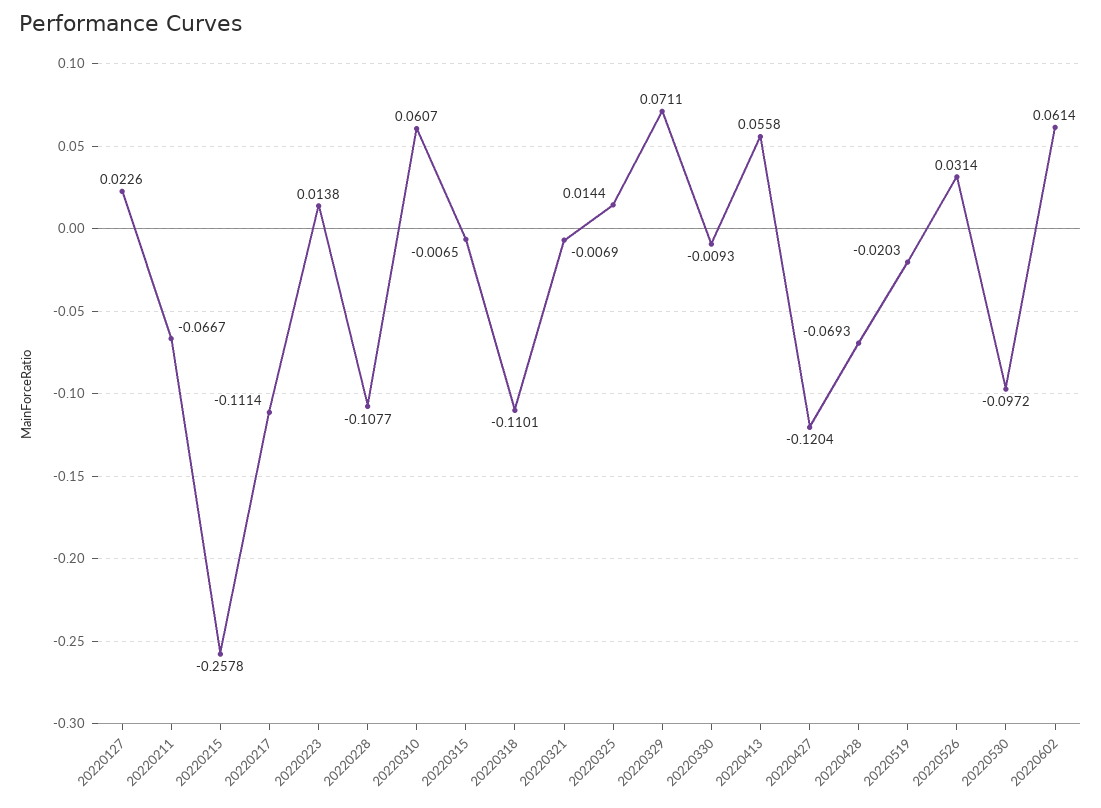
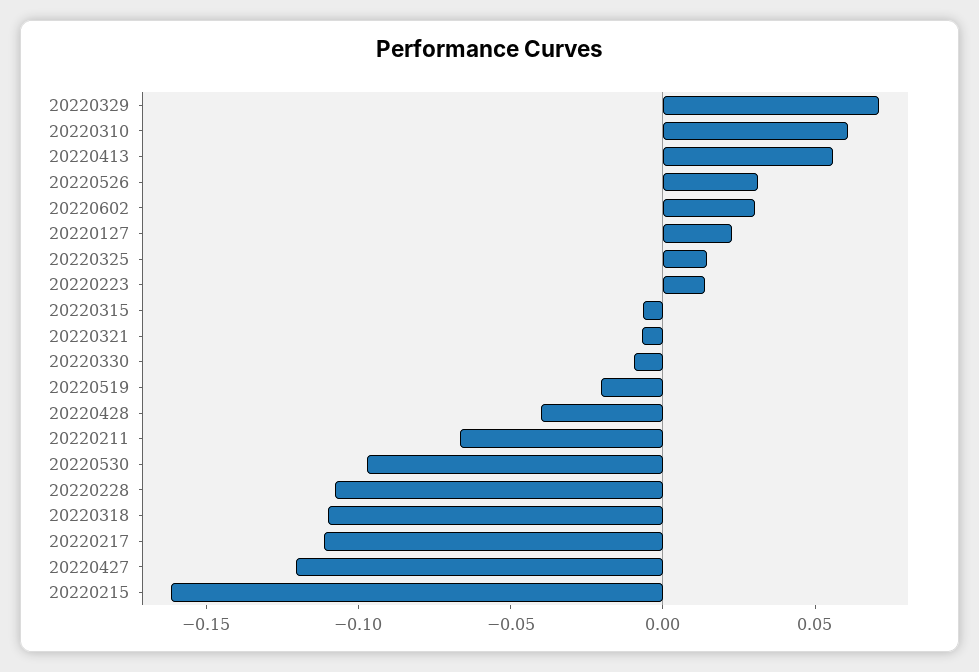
20220215: -0.2578 -> -0.16
20220428: -0.0693 -> -0.04
20220602: 0.0614 -> 0.03

